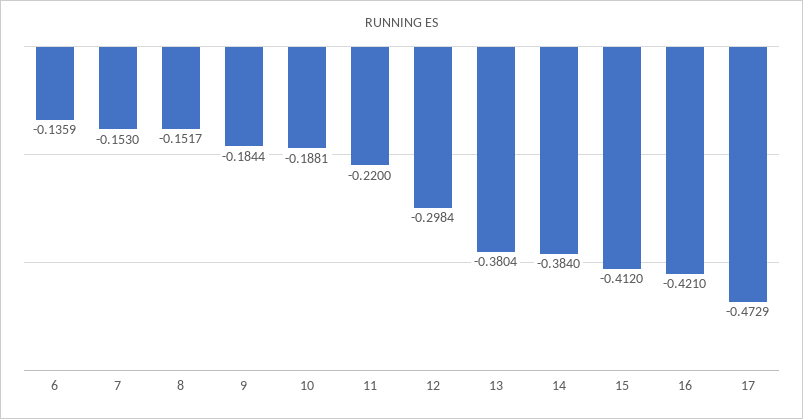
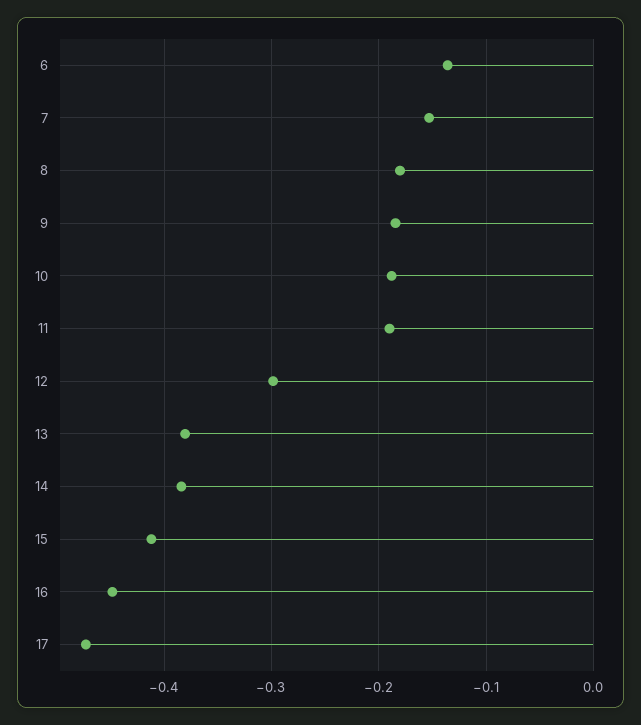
8: -0.1517 -> -0.18
11: -0.22 -> -0.19
16: -0.421 -> -0.45

